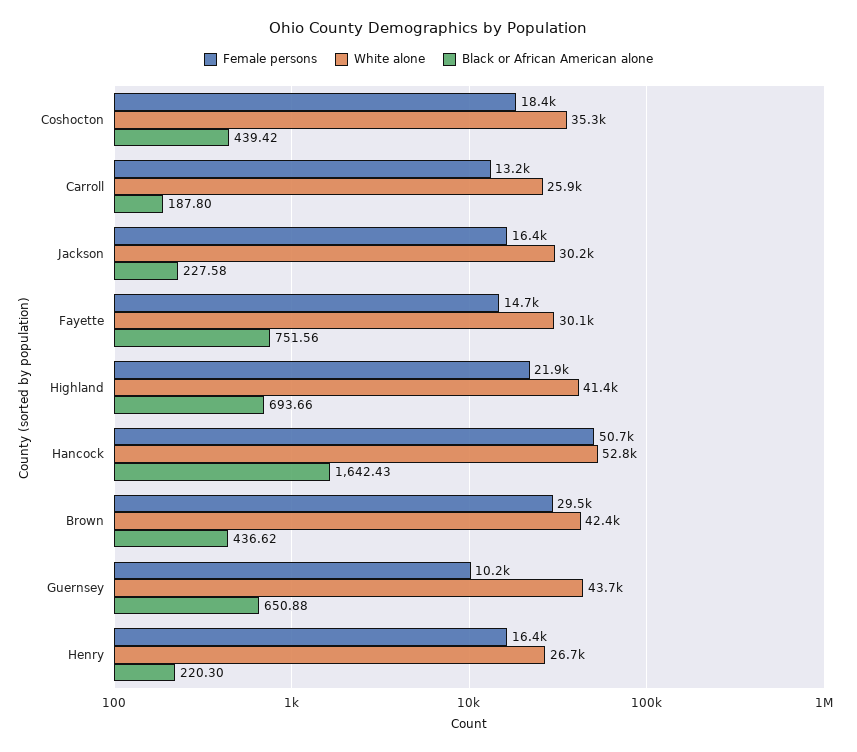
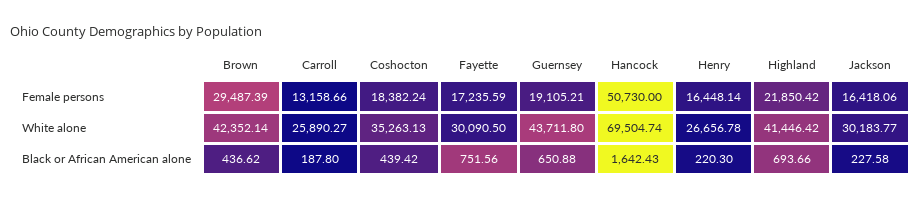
Female persons, Fayette: 14700 -> 17235.59
White alone, Hancock: 52800 -> 69504.74
Female persons, Guernsey: 10200 -> 19105.21

